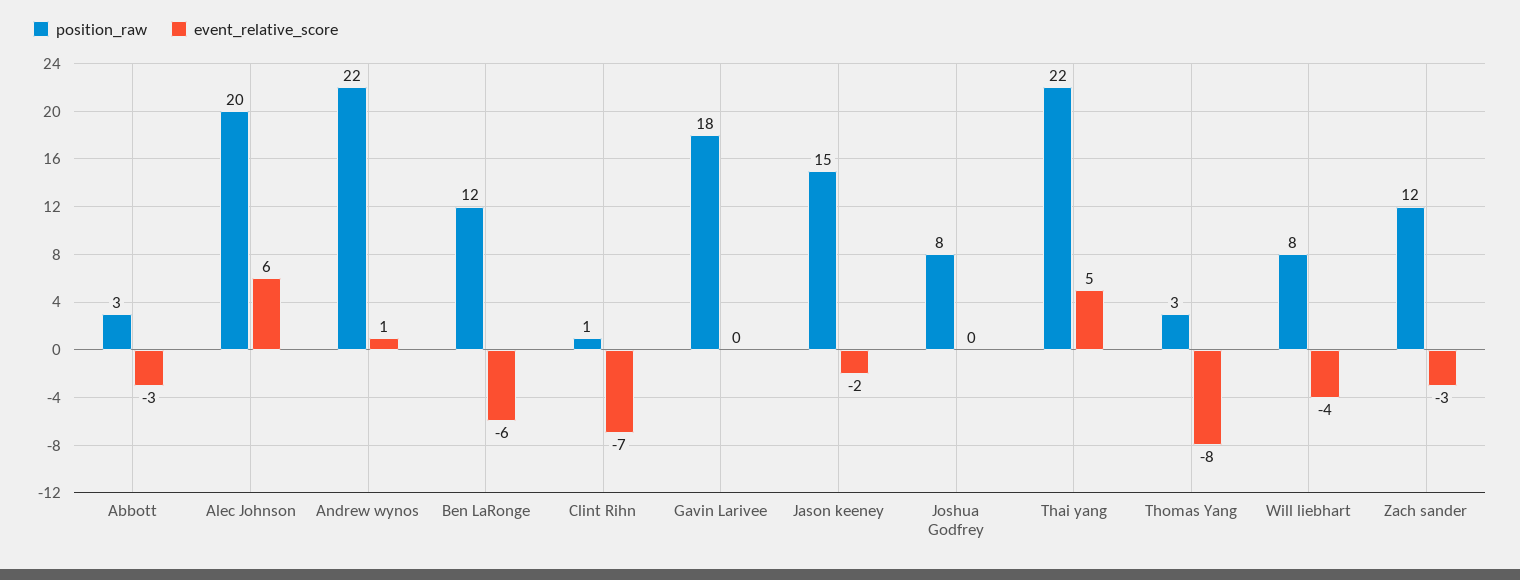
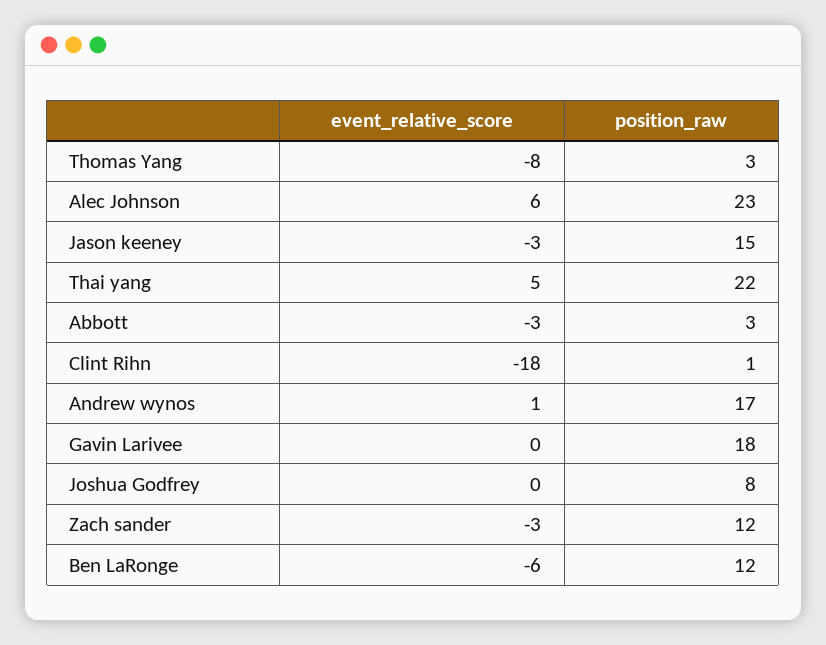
position_raw, Alec Johnson: 20 -> 23
position_raw, Andrew wynos: 22 -> 17
event_relative_score, Clint Rihn: -7 -> -18
event_relative_score, Jason keeney: -2 -> -3
position_raw, Will liebhart: 8 -> none
event_relative_score, Will liebhart: -4 -> none

